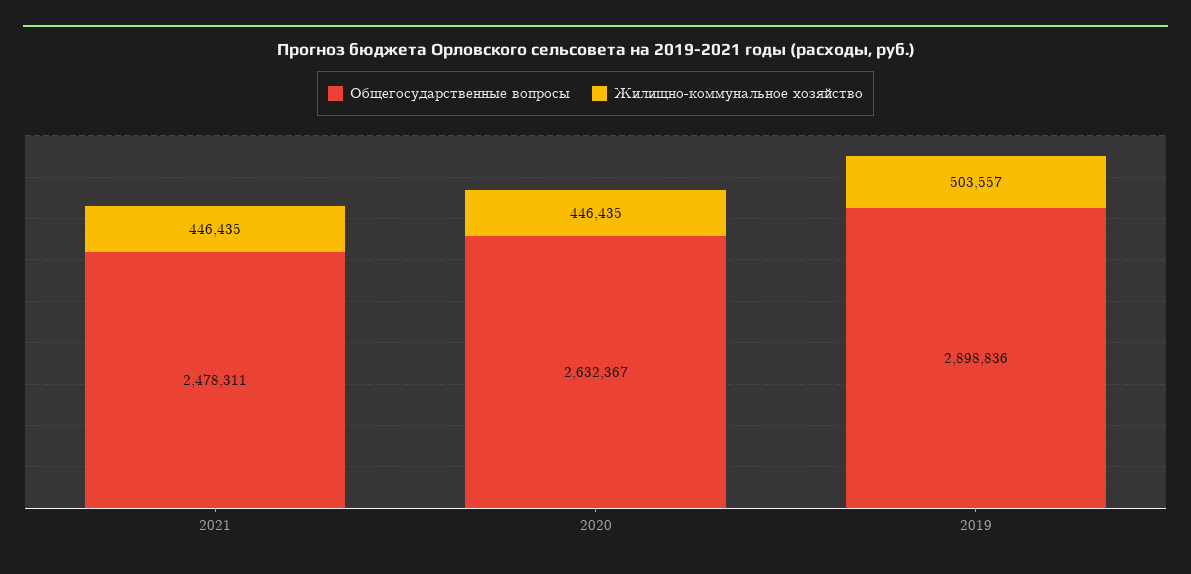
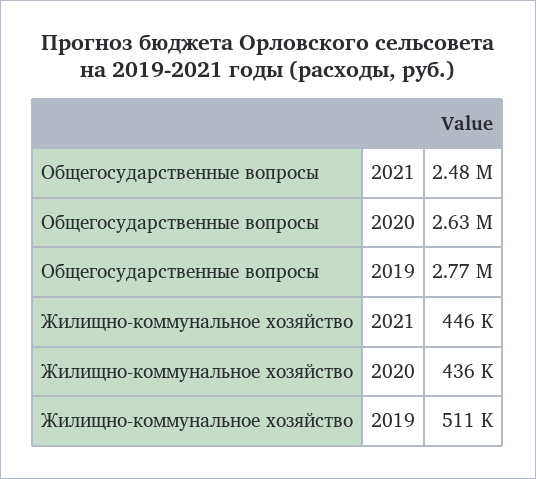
Жилищно-коммунальное хозяйство, 2020: 446435 -> 436000
Общегосударственные вопросы, 2019: 2898836 -> 2770000
Жилищно-коммунальное хозяйство, 2019: 503557 -> 511000

